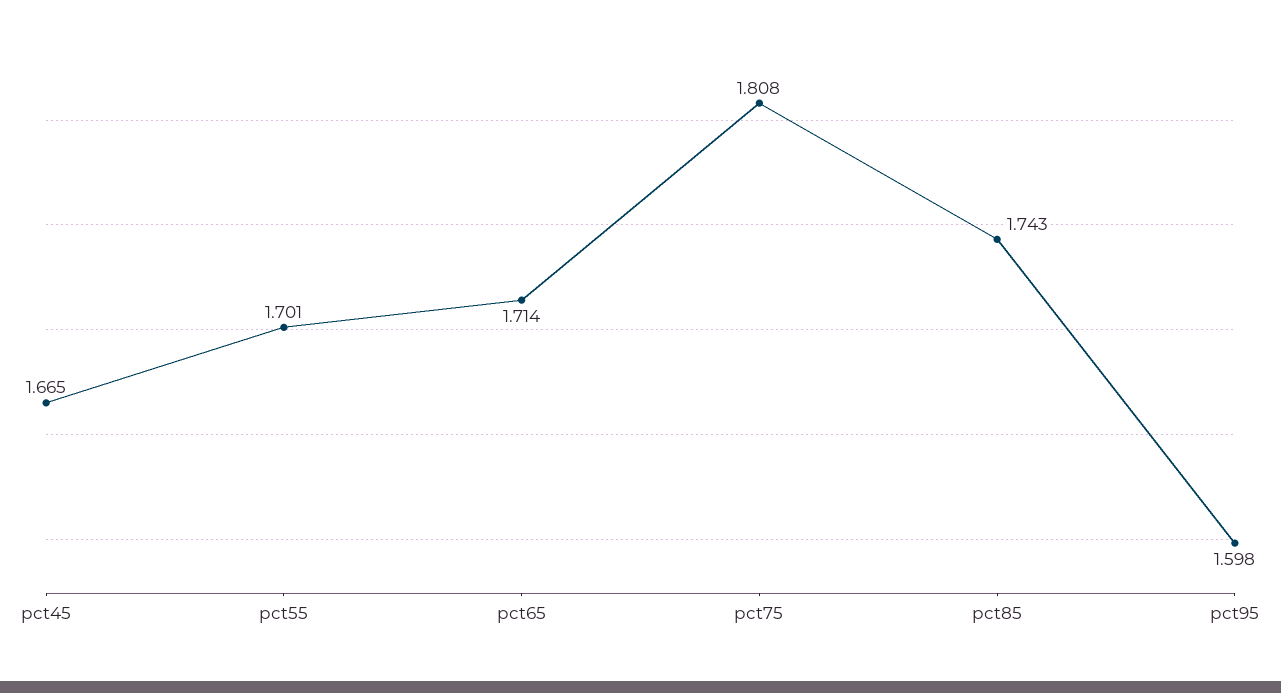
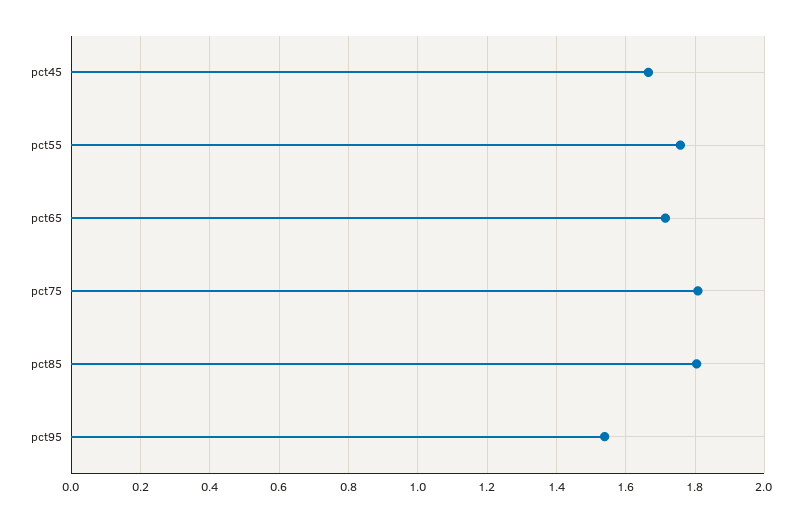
pct55: 1.701 -> 1.76
pct85: 1.743 -> 1.8
pct95: 1.598 -> 1.54

